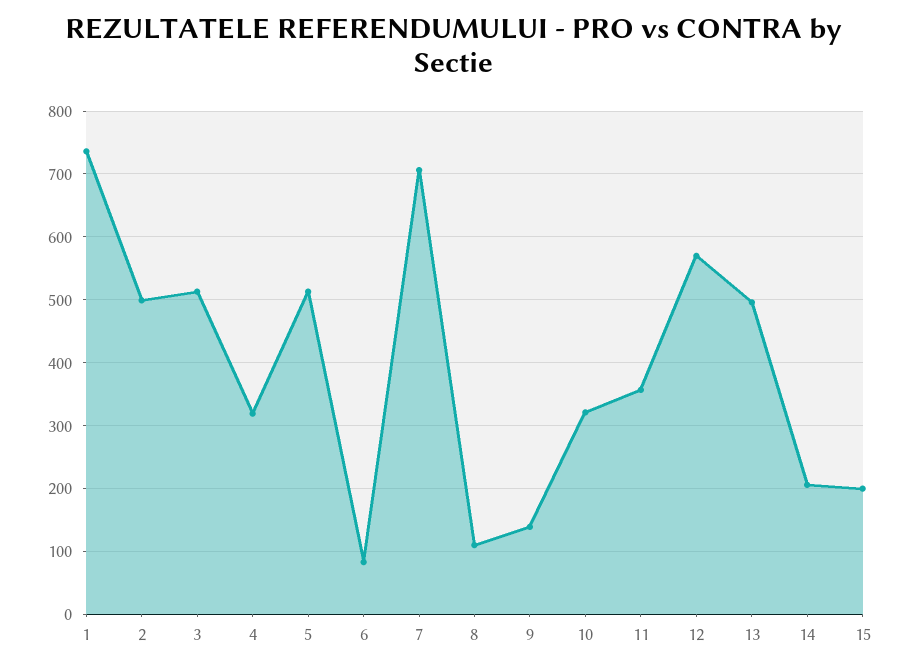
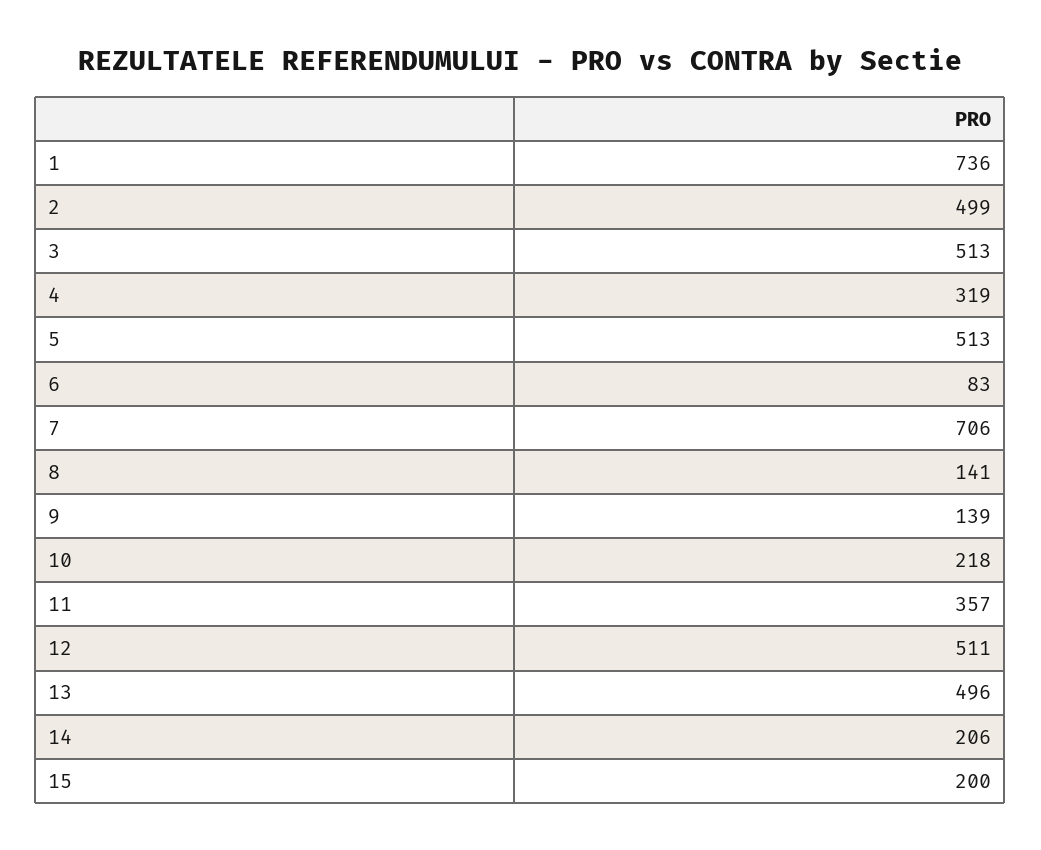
8: 110 -> 141
10: 320 -> 218
12: 570 -> 511

